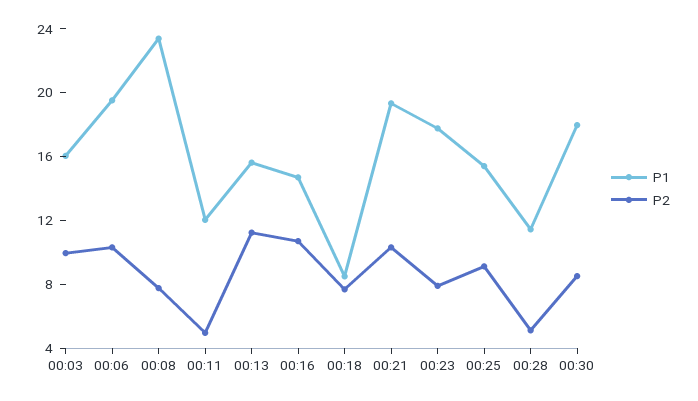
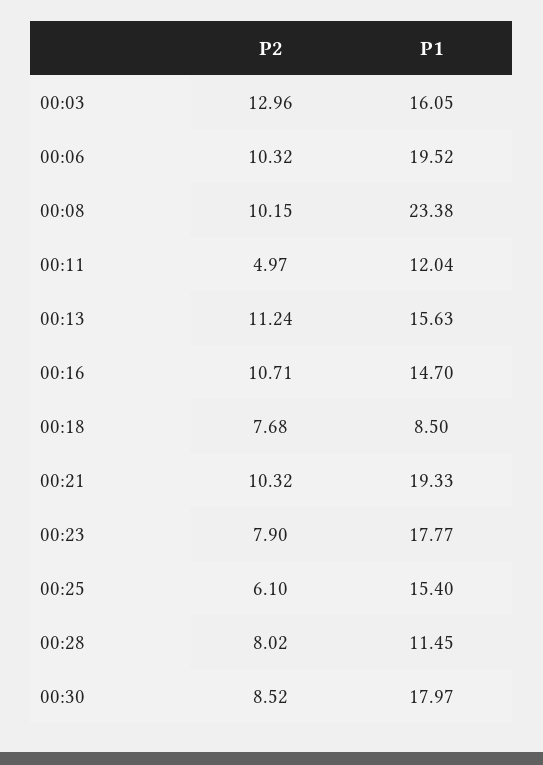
P2, 00:03: 10 -> 12.96
P2, 00:08: 8 -> 10.15
P2, 00:25: 9 -> 6.1
P2, 00:28: 5 -> 8.02

